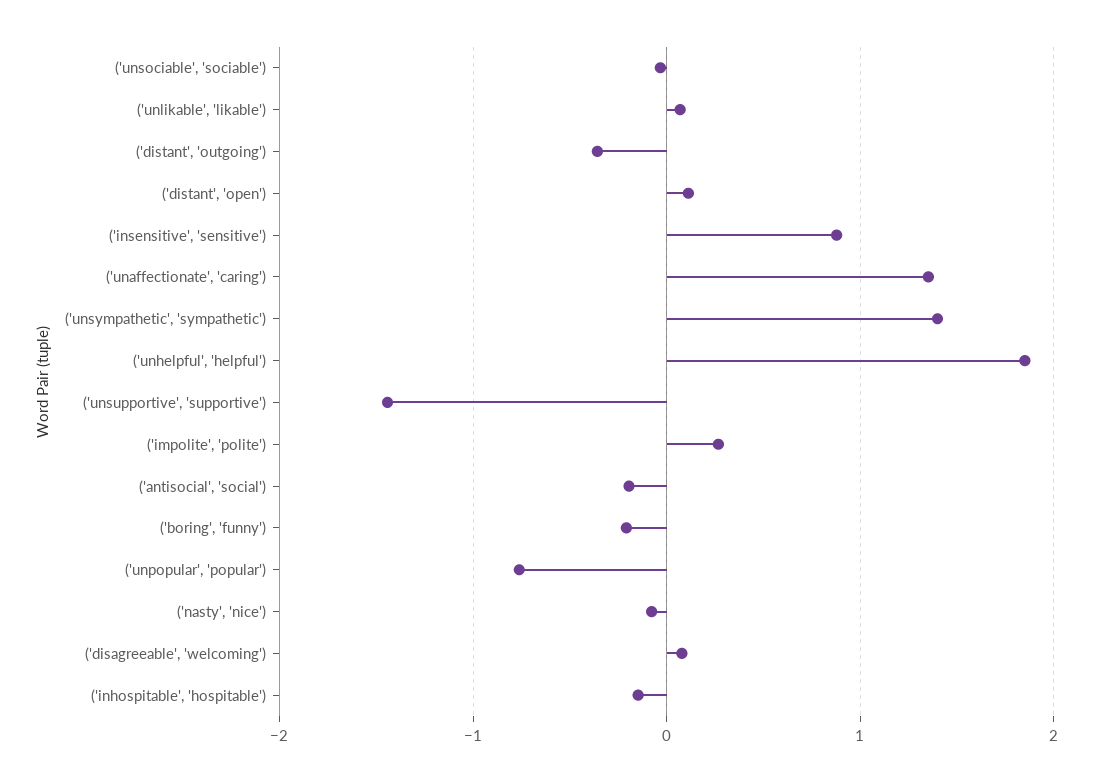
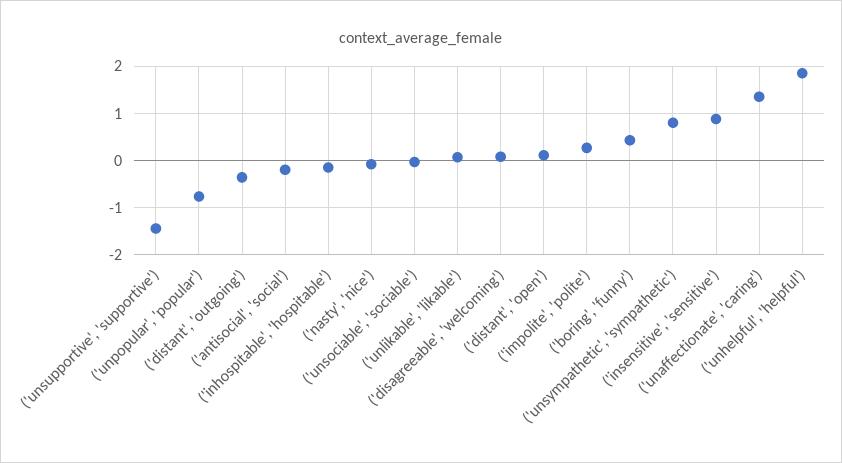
('unsympathetic', 'sympathetic'): 1.4 -> 0.8
('boring', 'funny'): -0.2 -> 0.4

